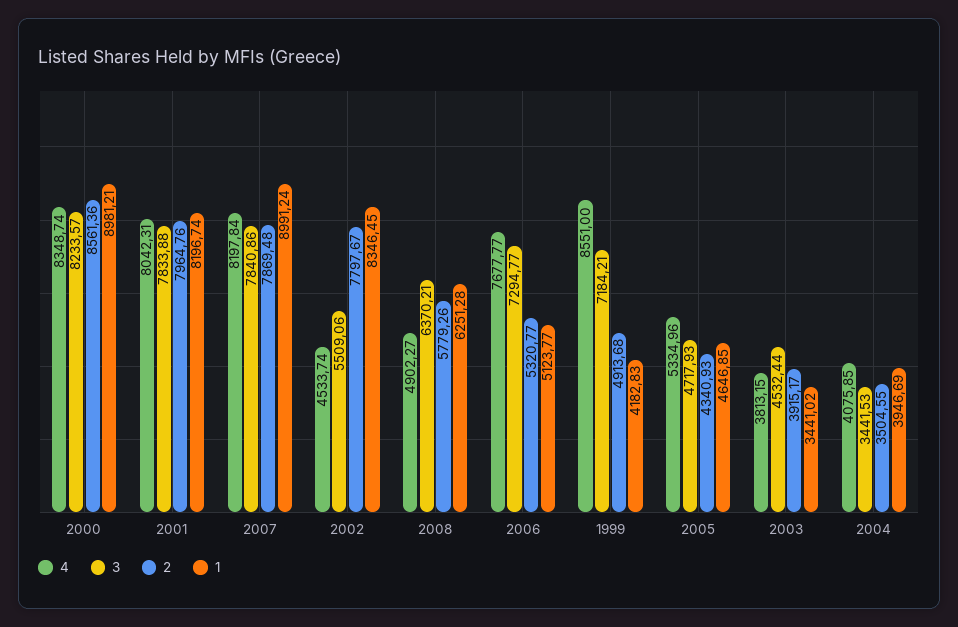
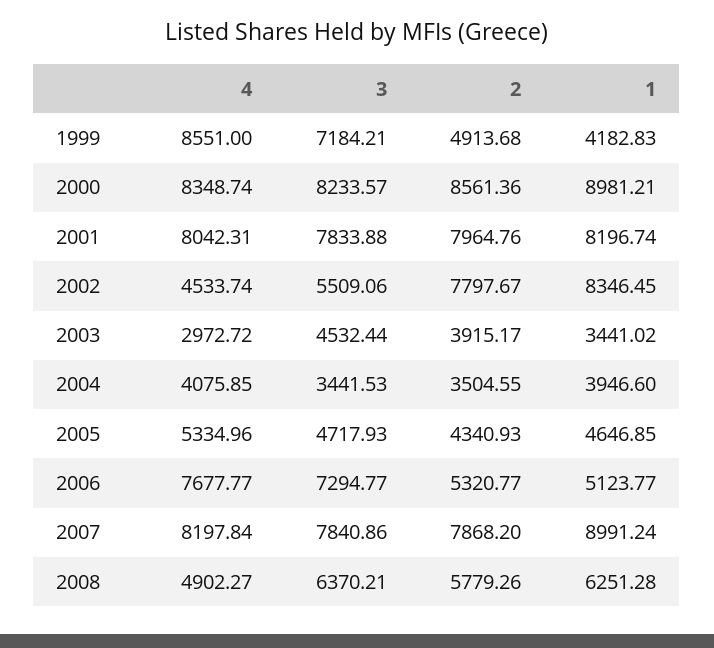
2, 2007: 7869.48 -> 7868.2
4, 2003: 3813.15 -> 2972.72
1, 2004: 3946.69 -> 3946.6

